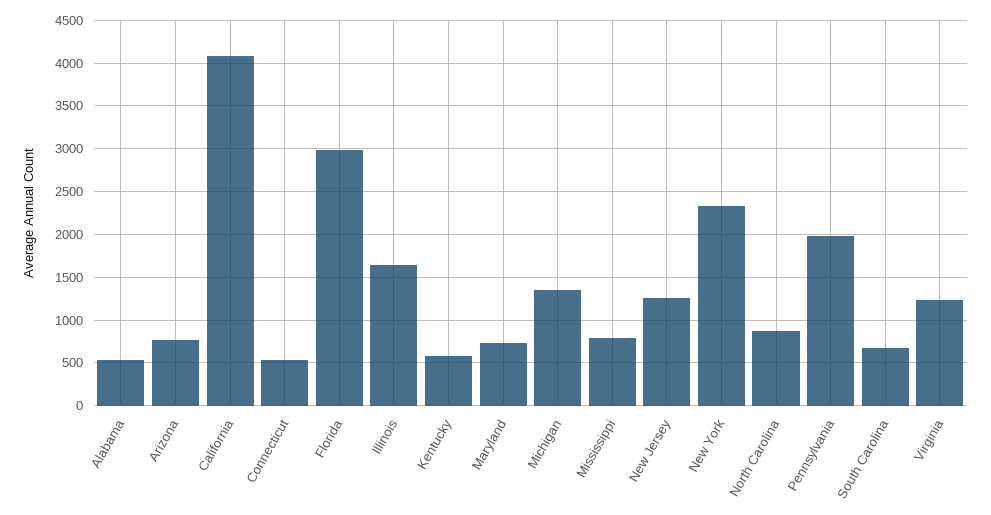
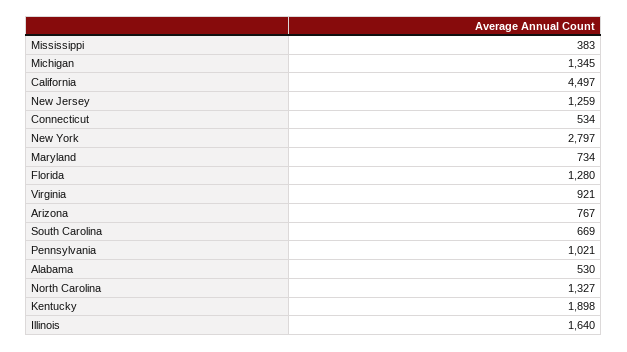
California: 4100 -> 4497
Florida: 3000 -> 1280
Kentucky: 600 -> 1898
Mississippi: 800 -> 383
New York: 2300 -> 2797
North Carolina: 900 -> 1327
Pennsylvania: 2000 -> 1021
Virginia: 1200 -> 921

